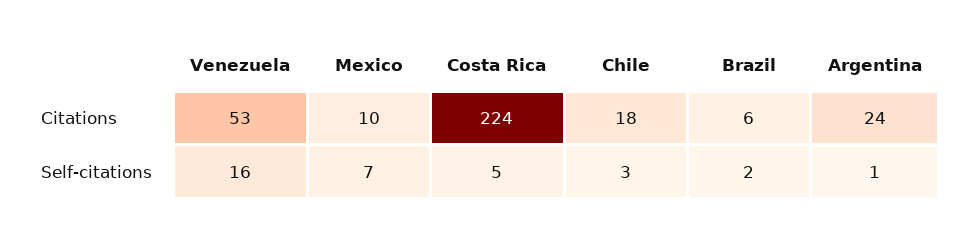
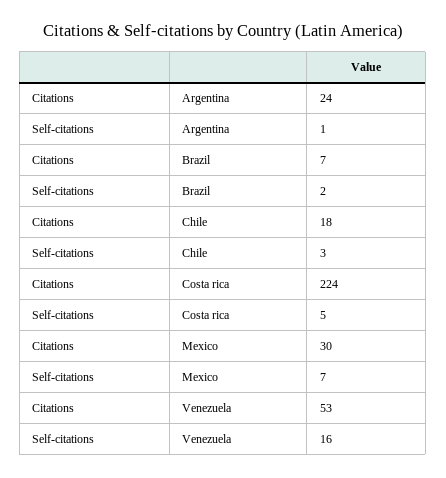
Mexico, Citations: 10 -> 30
Brazil, Citations: 6 -> 7

